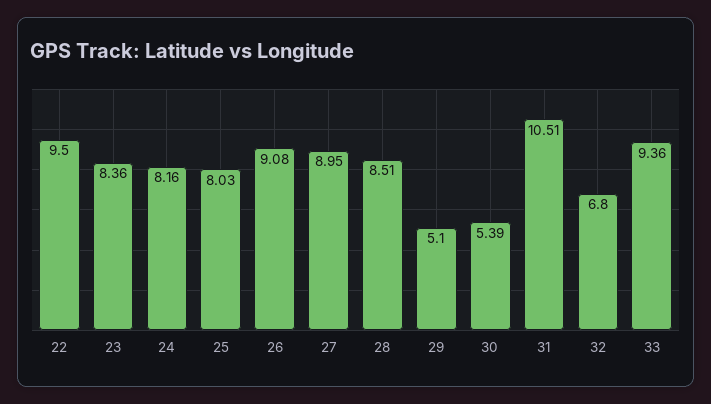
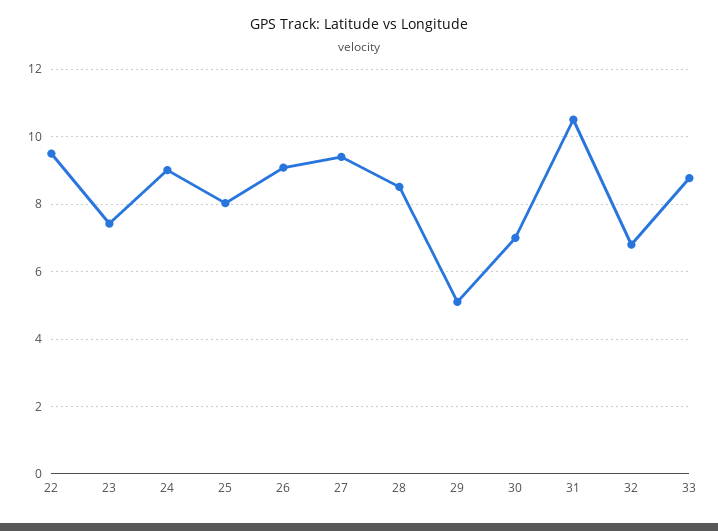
23: 8.36 -> 7.4
24: 8.16 -> 9
27: 8.95 -> 9.4
30: 5.39 -> 7
33: 9.36 -> 8.8

